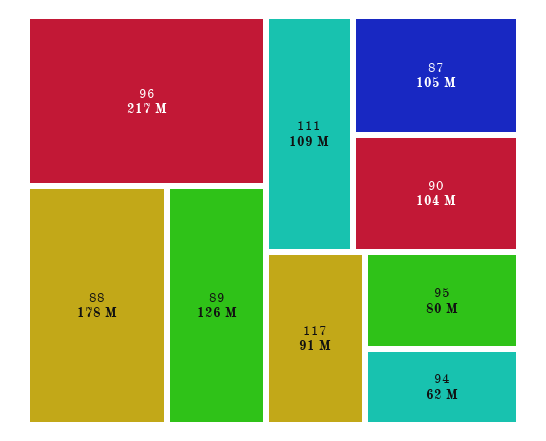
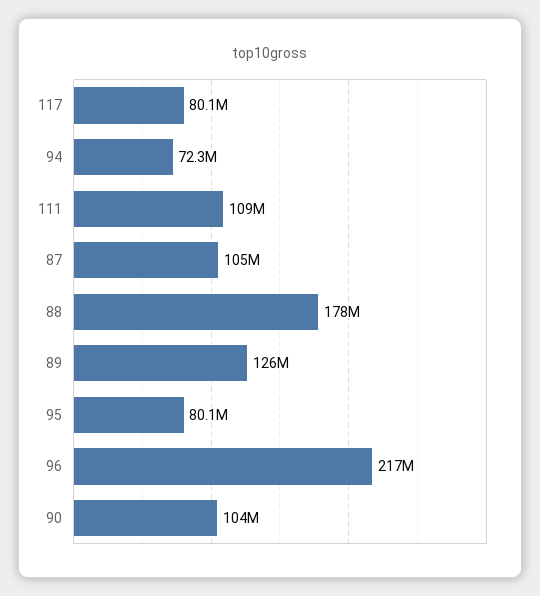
117: 91000000 -> 80100000
94: 62000000 -> 72300000

